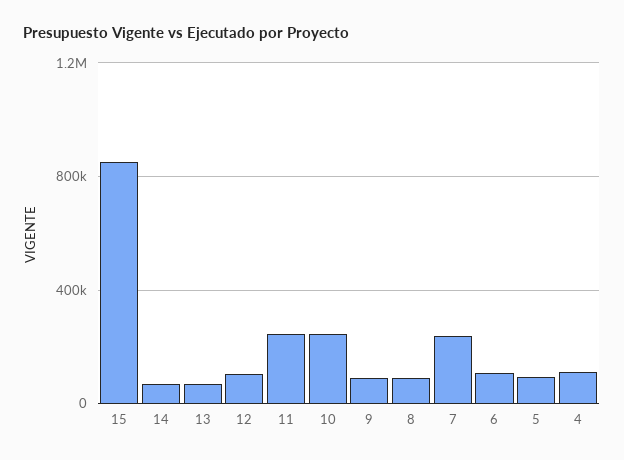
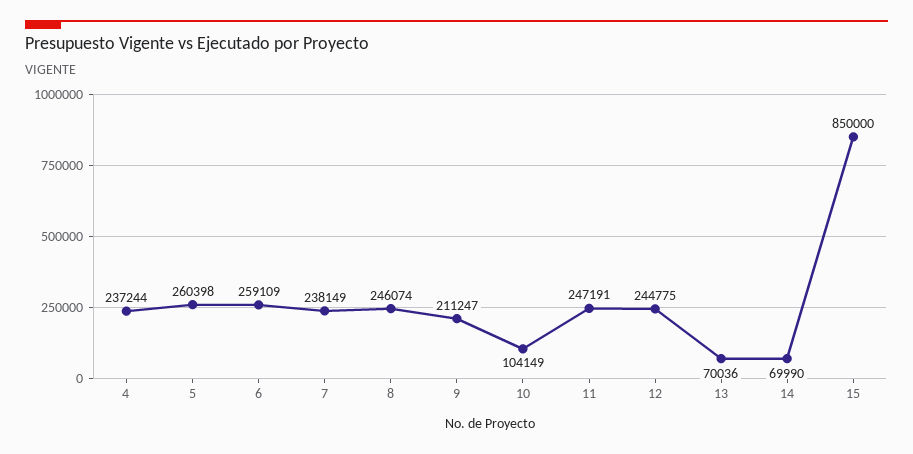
12: 100000 -> 244775
10: 250000 -> 104149
9: 100000 -> 211247
8: 100000 -> 246074
6: 100000 -> 259109
5: 100000 -> 260398
4: 100000 -> 237244

